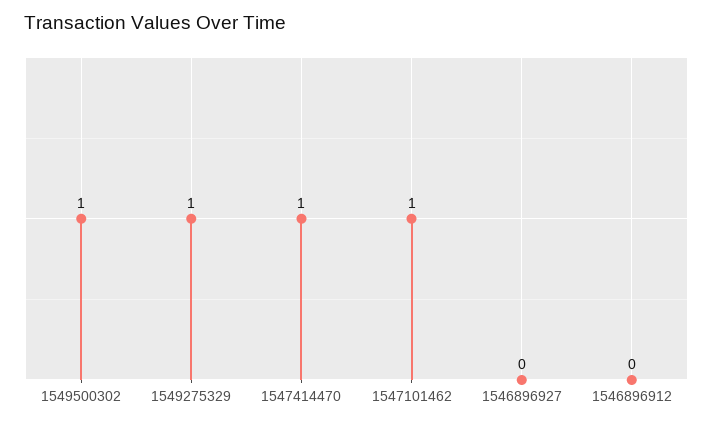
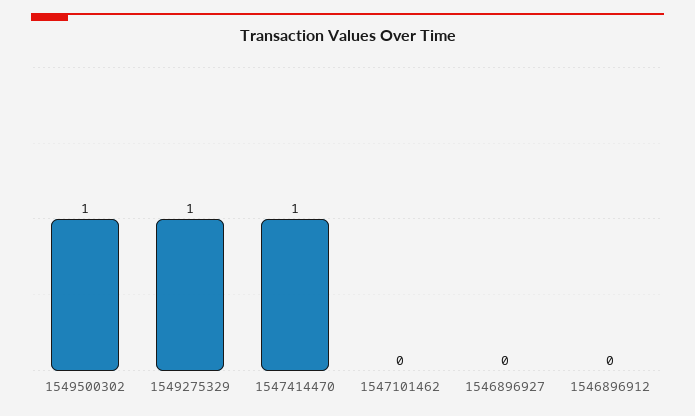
1547101462: 1 -> 0

